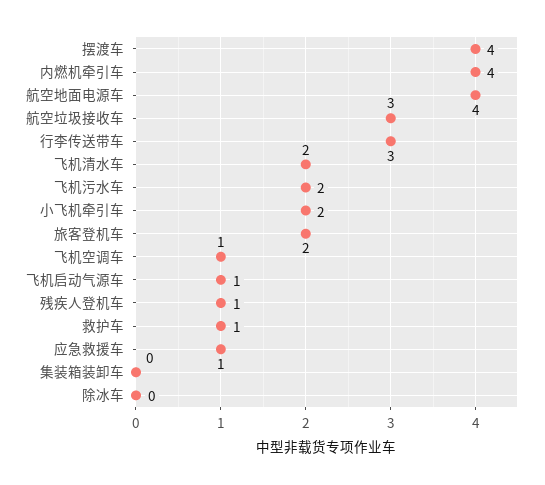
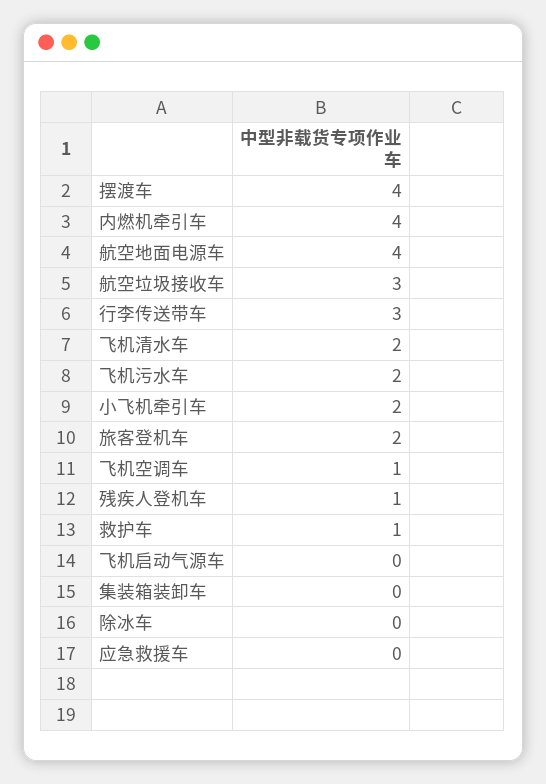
飞机启动气源车: 1 -> 0
应急救援车: 1 -> 0

